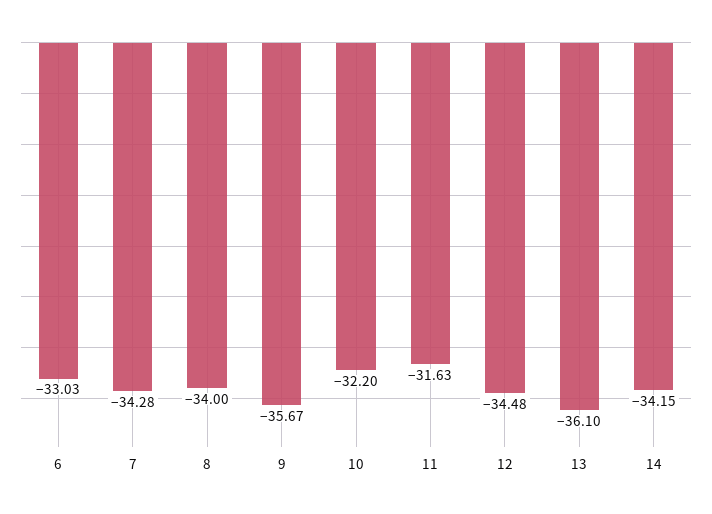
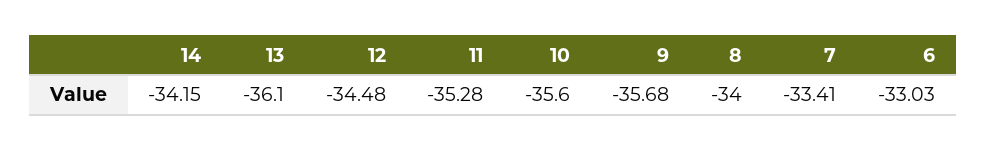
7: -34.28 -> -33.41
9: -35.67 -> -35.68
10: -32.2 -> -35.6
11: -31.63 -> -35.28

